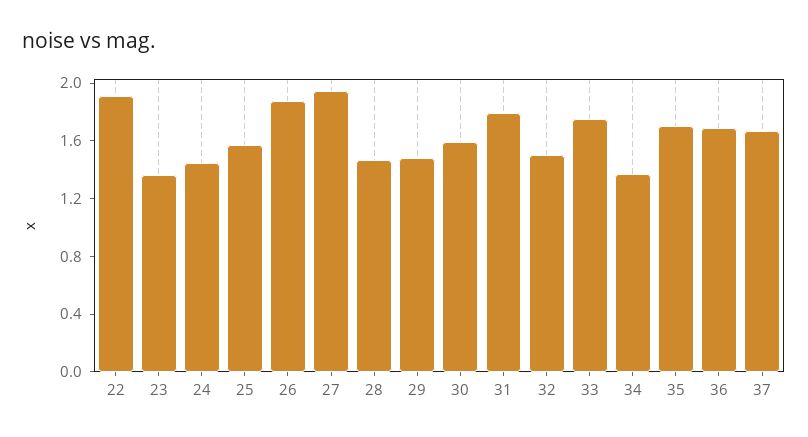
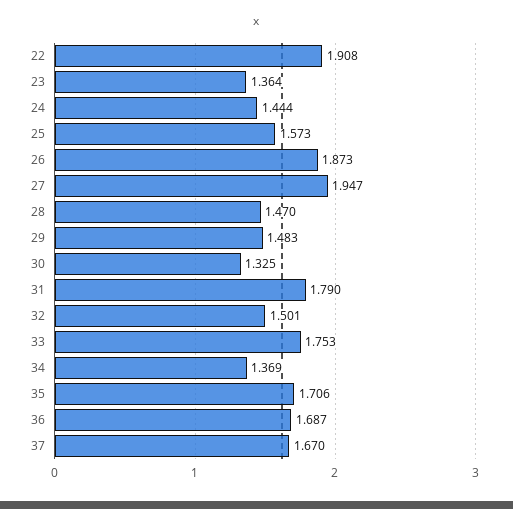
30: 1.6 -> 1.325

